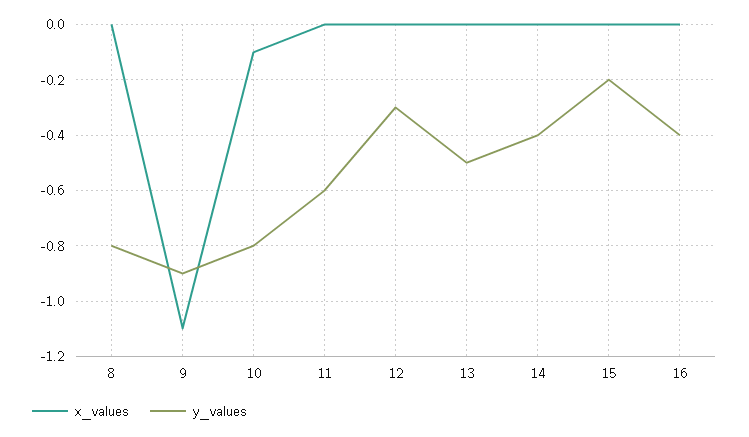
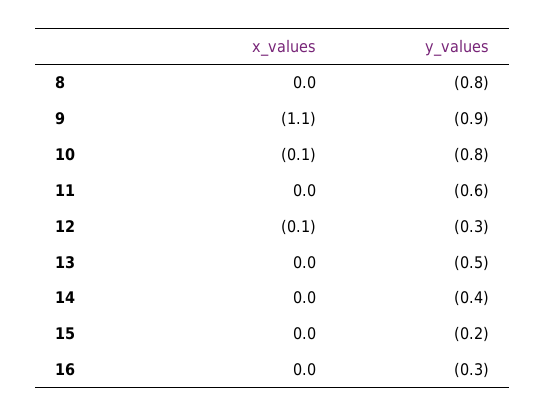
x_values, 12: 0 -> -0.1
y_values, 16: -0.4 -> -0.3

